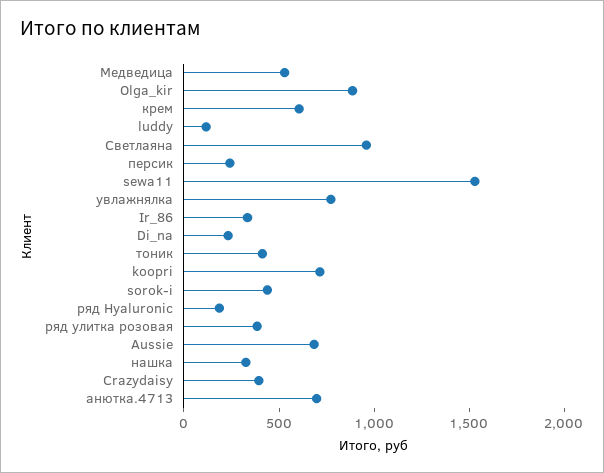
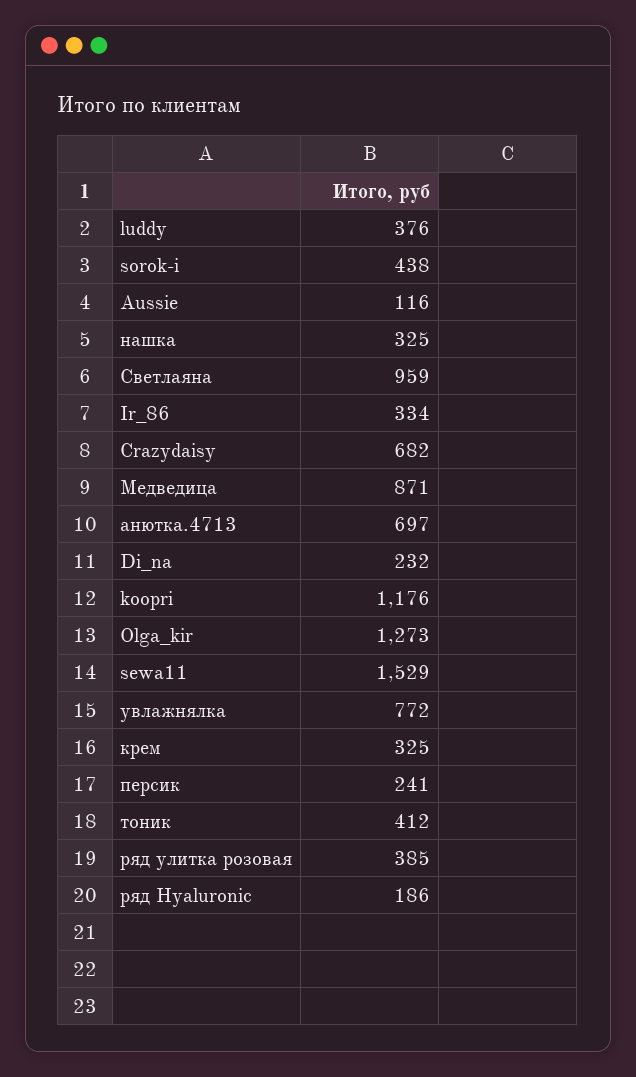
Медведица: 500 -> 871
Olga_kir: 900 -> 1273
крем: 600 -> 325
luddy: 100 -> 376
koopri: 700 -> 1176
Aussie: 700 -> 116
Crazydaisy: 400 -> 682

